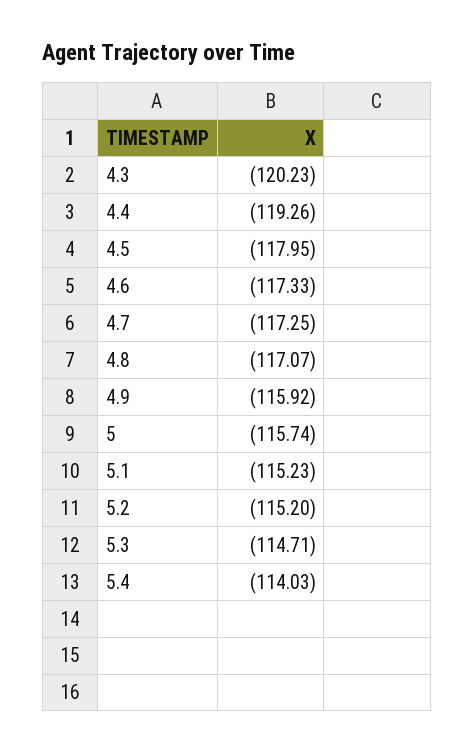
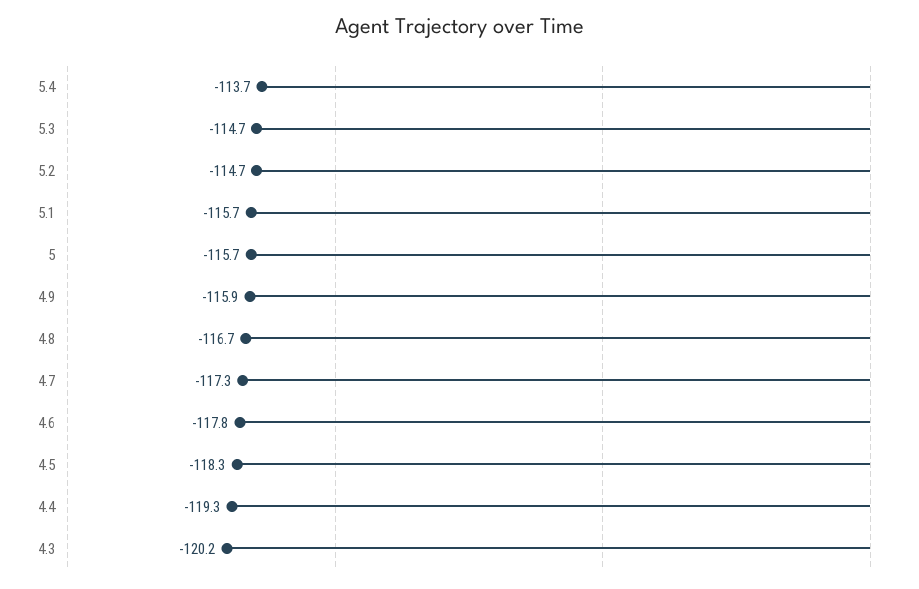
4.5: -117.95 -> -118.3
4.6: -117.33 -> -117.8
4.8: -117.07 -> -116.7
5.1: -115.23 -> -115.7
5.2: -115.2 -> -114.7
5.4: -114.03 -> -113.7

